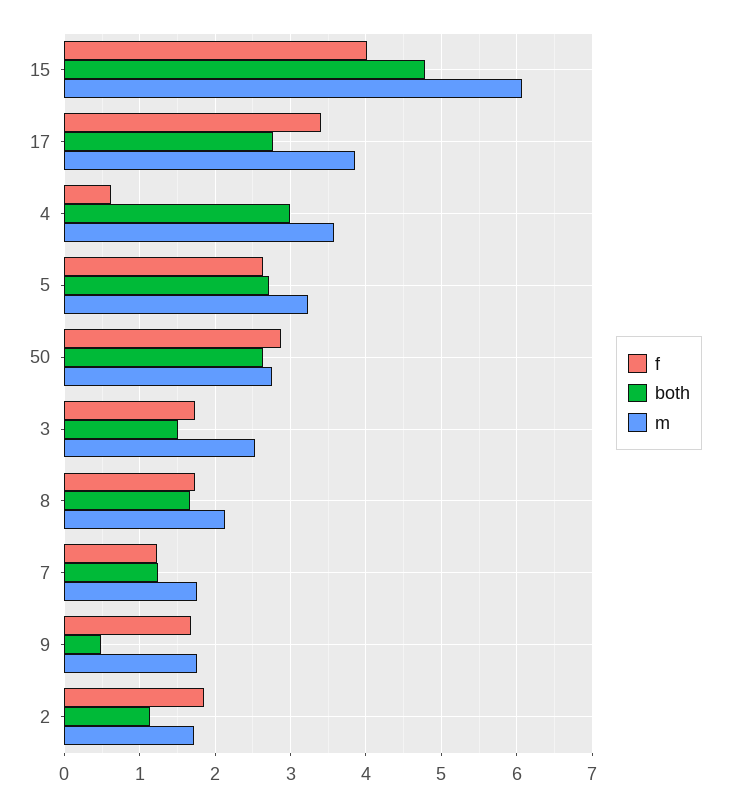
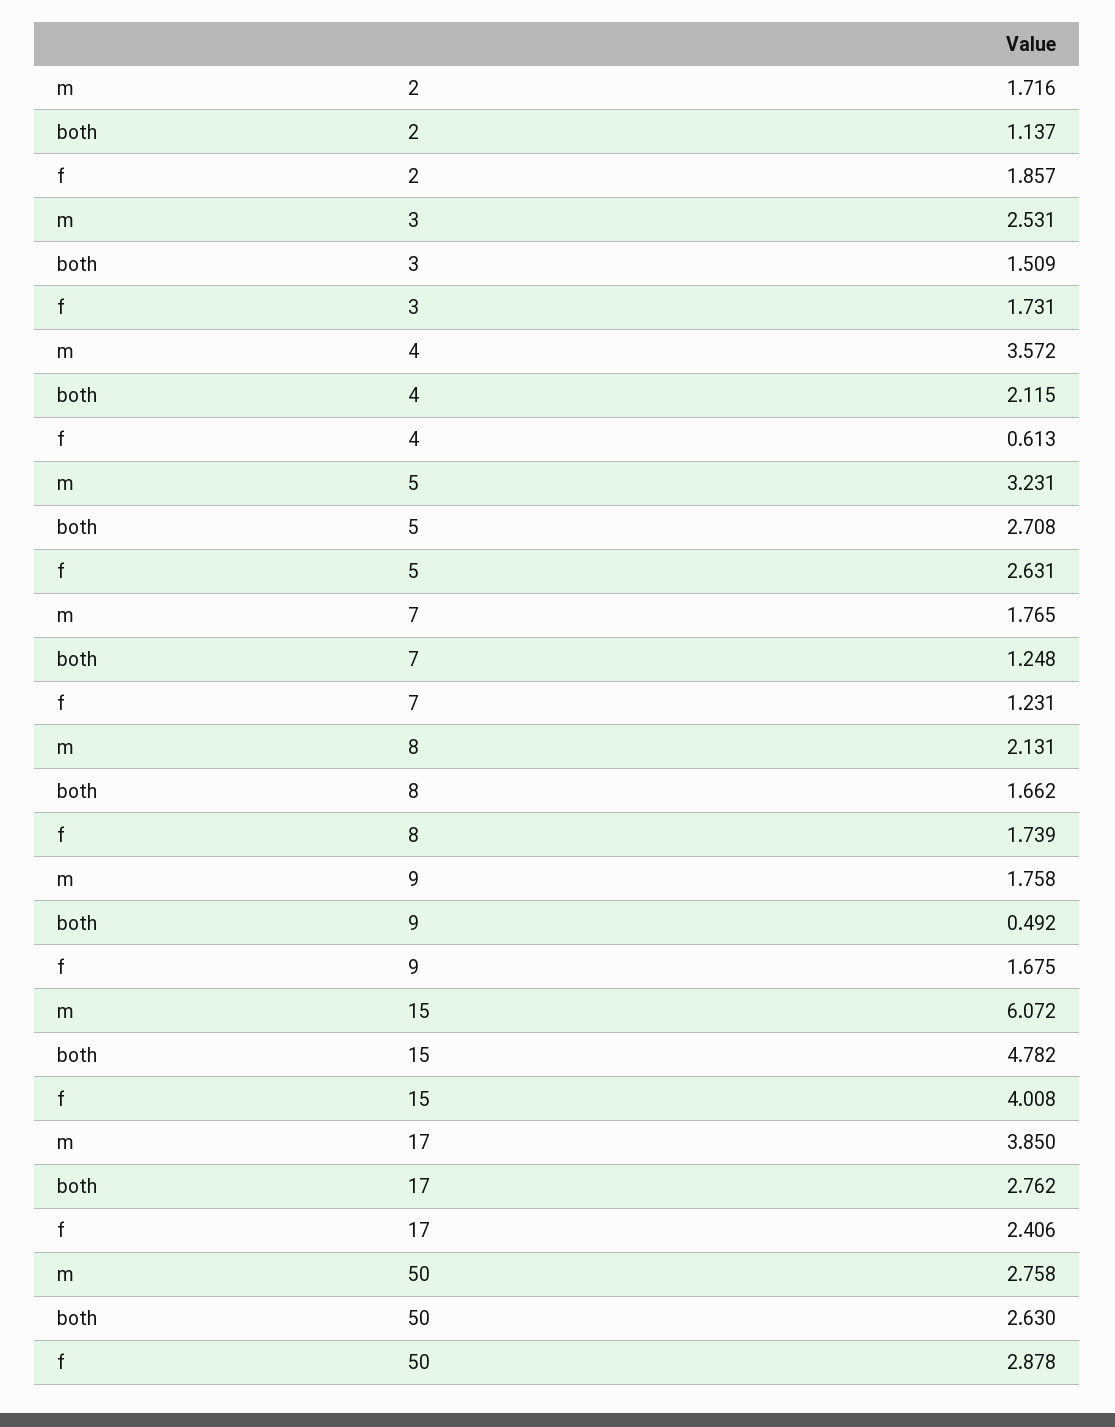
f, 17: 3.4 -> 2.406
both, 4: 3 -> 2.115

